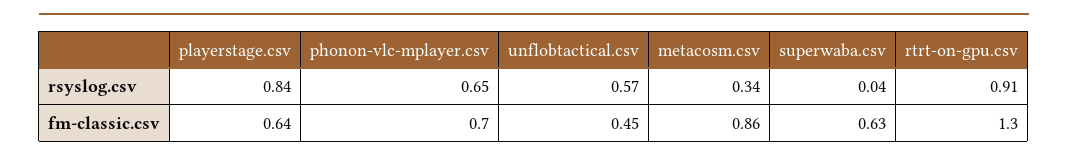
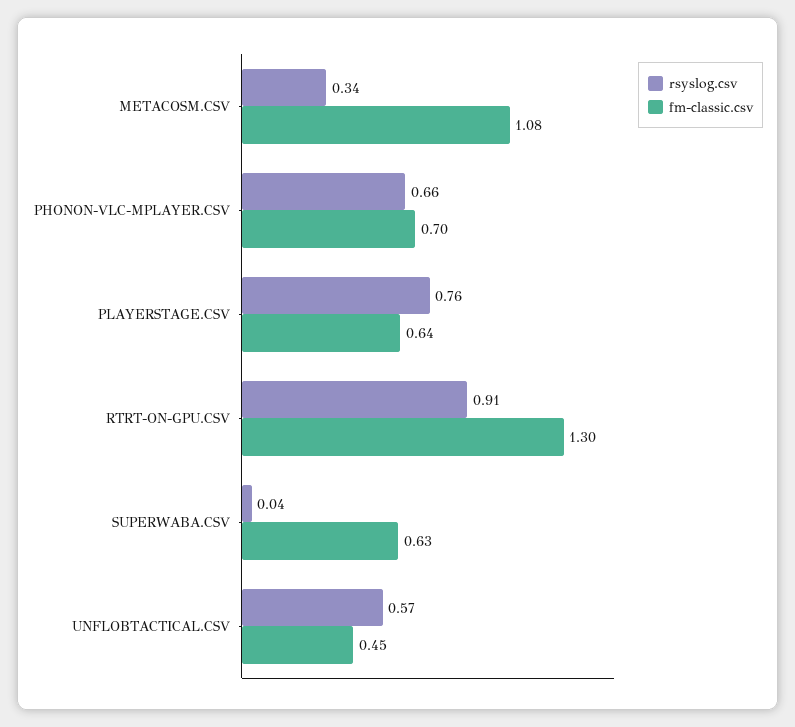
rsyslog.csv, playerstage.csv: 0.84 -> 0.76
rsyslog.csv, phonon-vlc-mplayer.csv: 0.65 -> 0.66
fm-classic.csv, metacosm.csv: 0.86 -> 1.08

